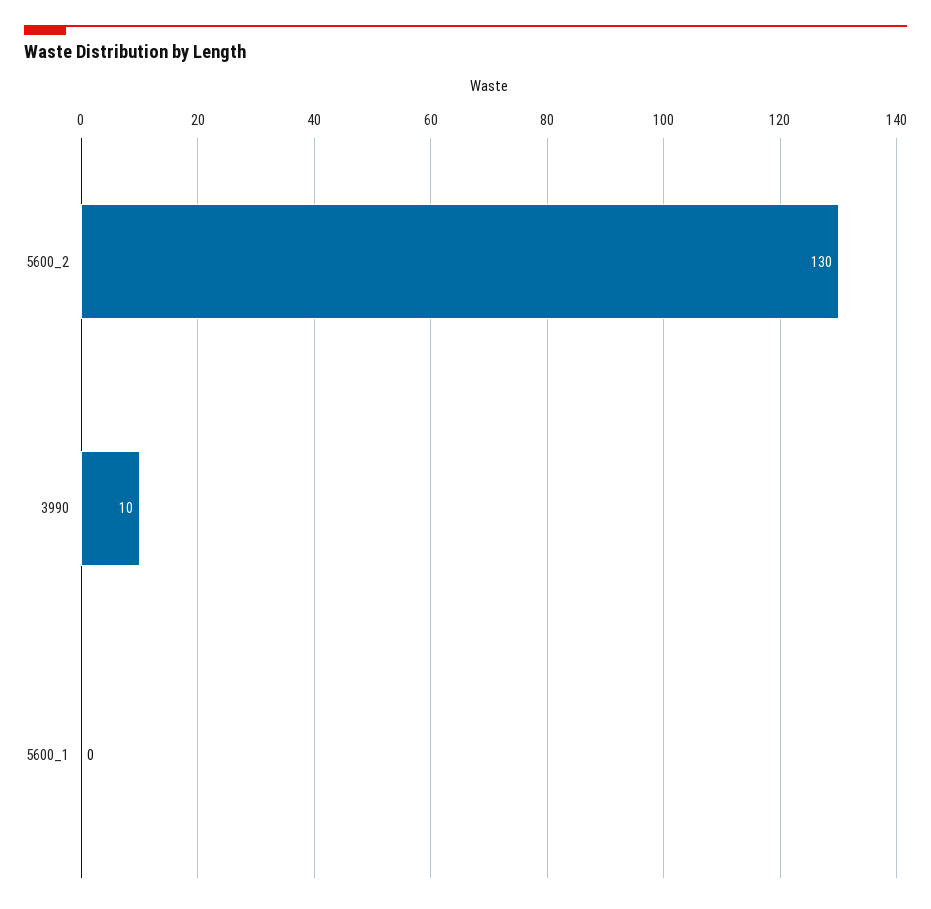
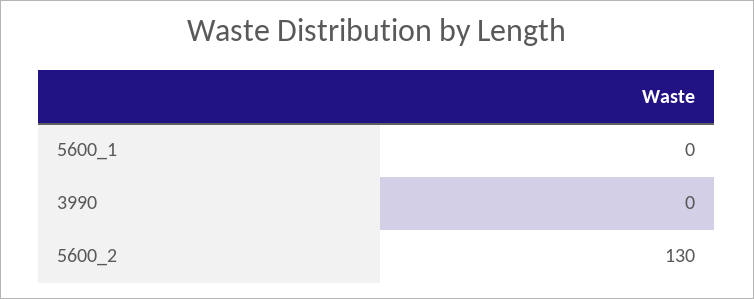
3990: 10 -> 0

